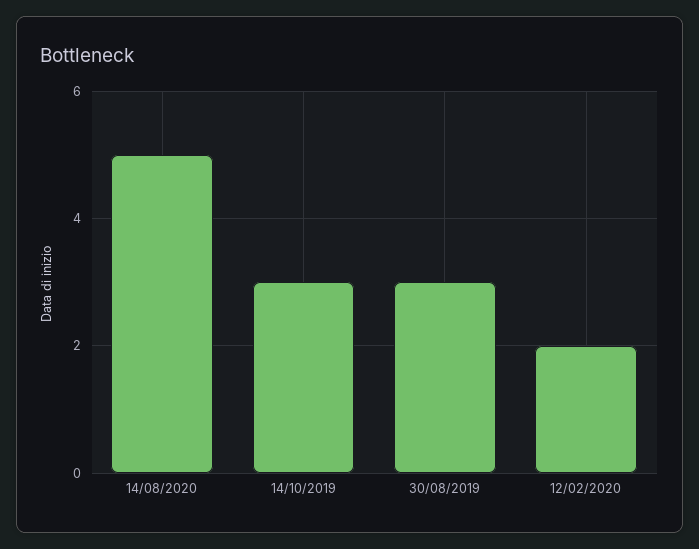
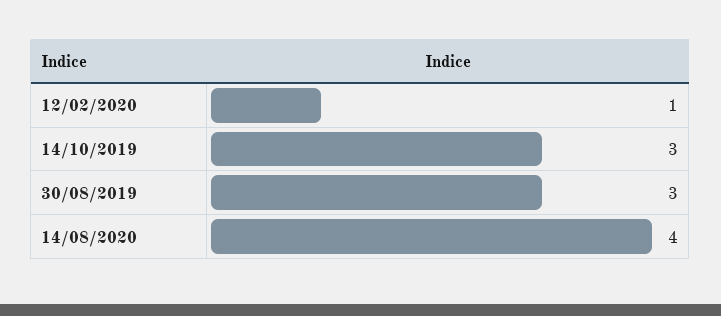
14/08/2020: 5 -> 4
12/02/2020: 2 -> 1

